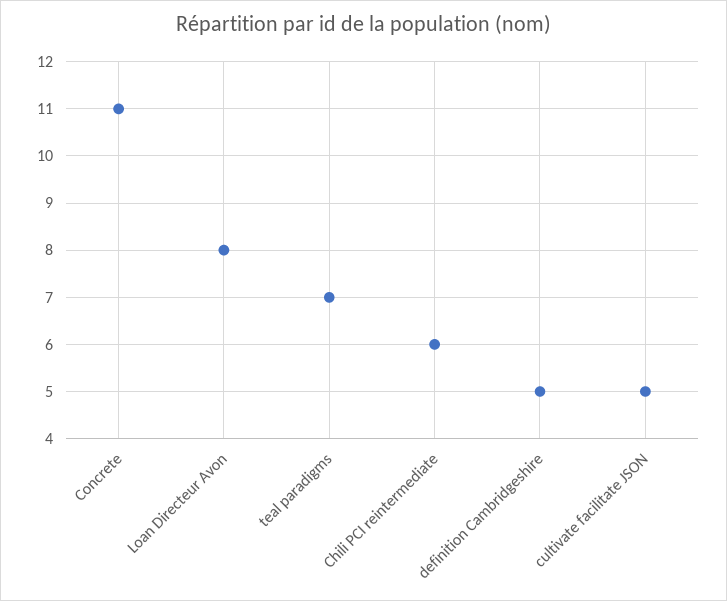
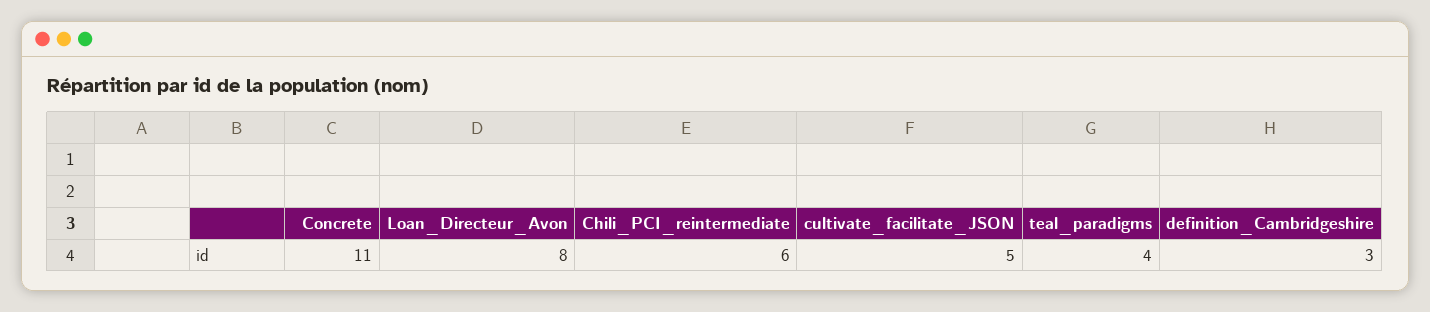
teal paradigms: 7 -> 4
definition Cambridgeshire: 5 -> 3

